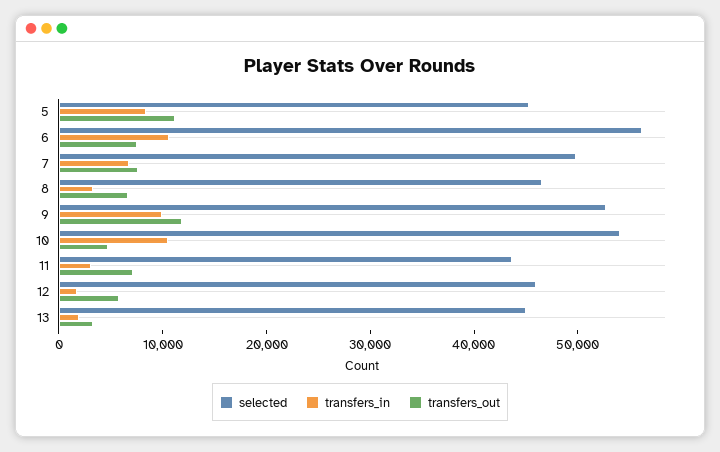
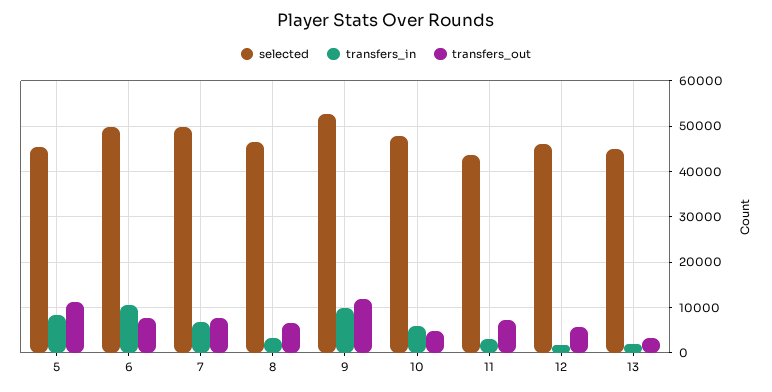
selected, 6: 56000 -> 50000
selected, 10: 54000 -> 48000
transfers_in, 10: 10000 -> 6000

